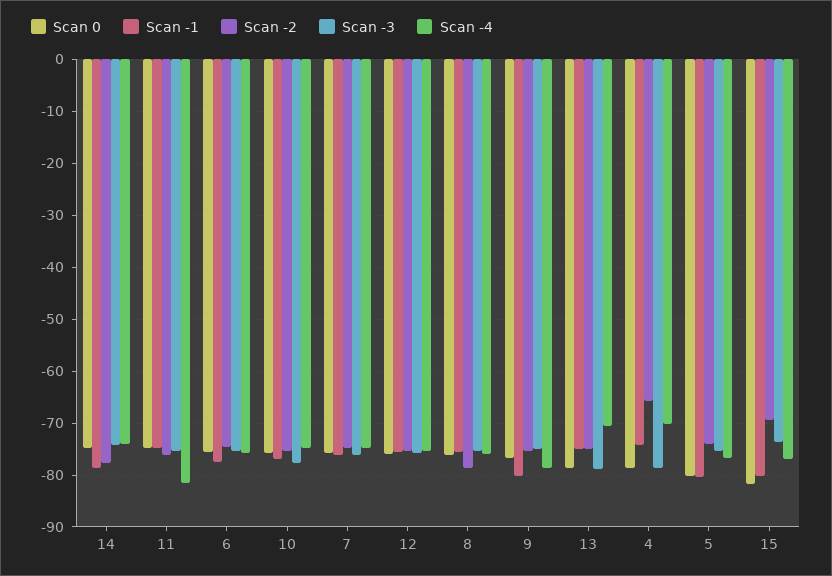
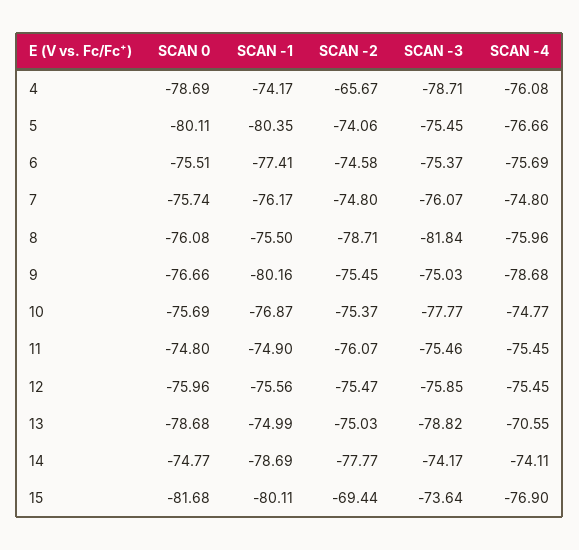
Scan -4, 11: -82 -> -75.45
Scan -3, 8: -76 -> -81.84
Scan -4, 4: -70 -> -76.08

